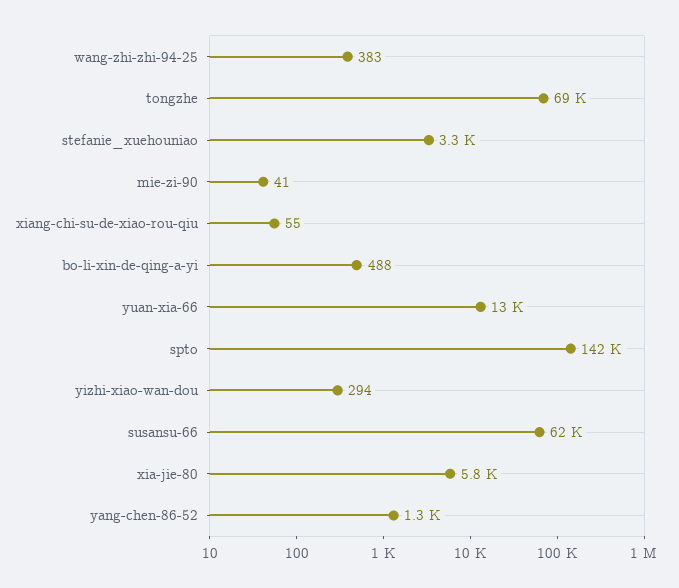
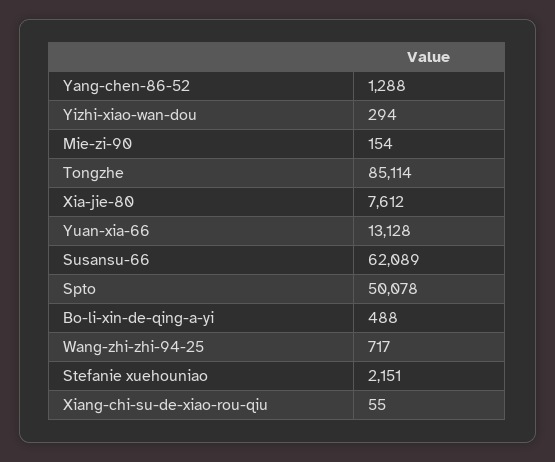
wang-zhi-zhi-94-25: 383 -> 717
tongzhe: 69000 -> 85114
stefanie_xuehouniao: 3300 -> 2151
mie-zi-90: 41 -> 154
spto: 142000 -> 50078
xia-jie-80: 5800 -> 7612

